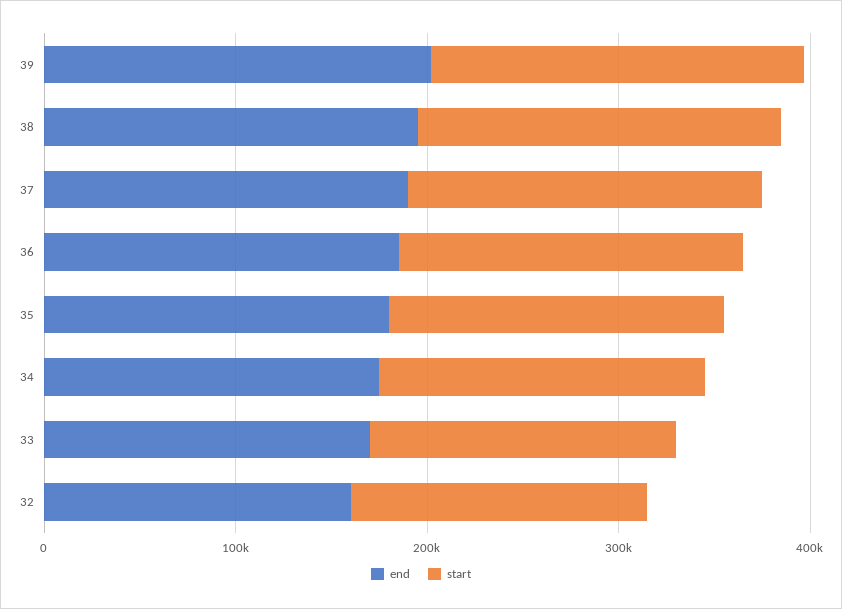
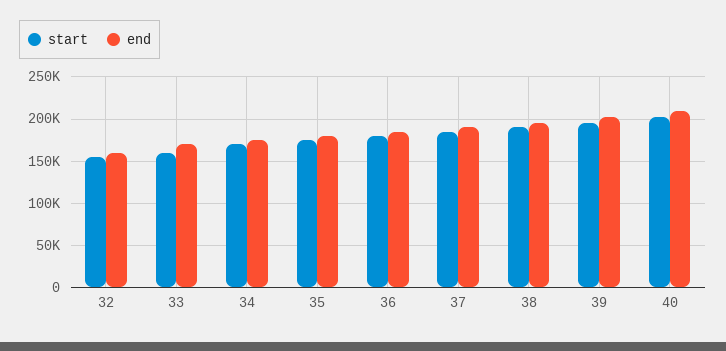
start, 40: none -> 200000
end, 40: none -> 210000

